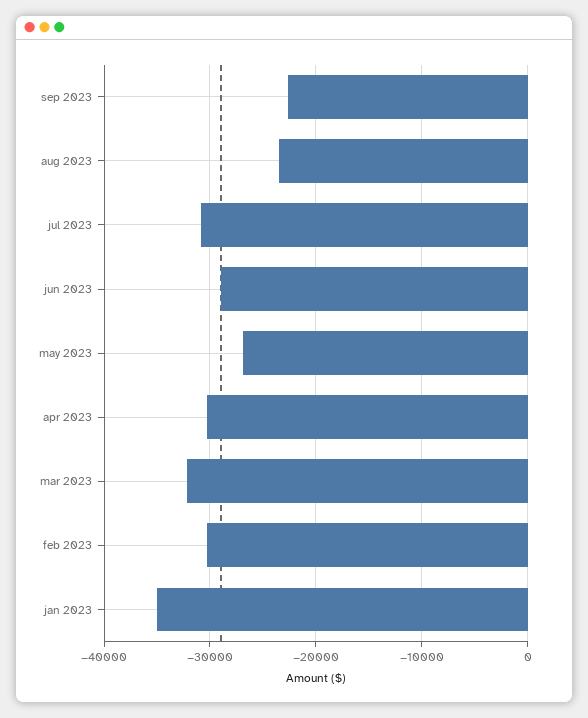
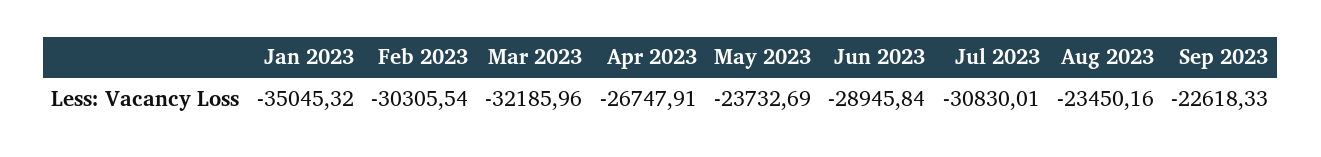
may 2023: -27000 -> -23732.69
apr 2023: -30000 -> -26747.91

